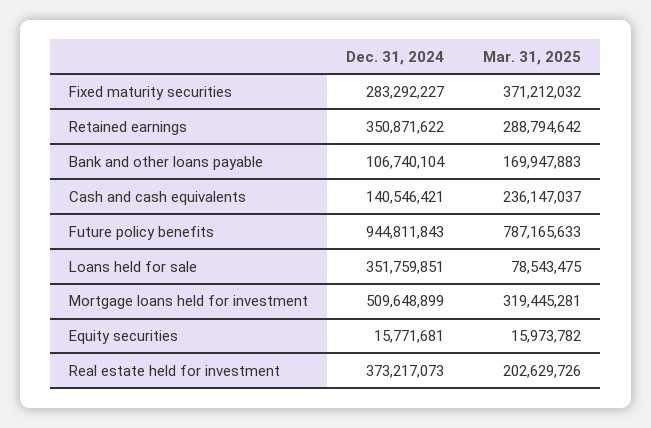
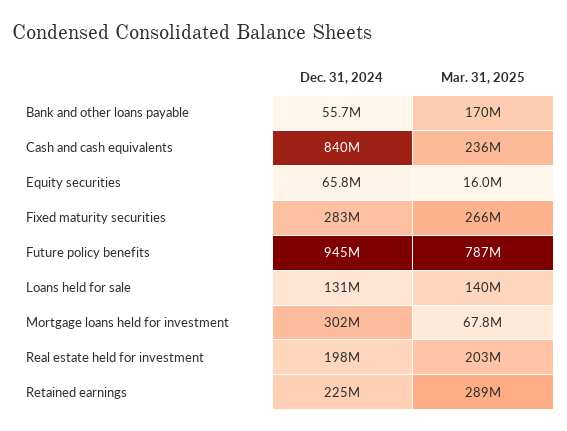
Mar. 31, 2025, Fixed maturity securities: 371212032 -> 266000000
Dec. 31, 2024, Retained earnings: 350871622 -> 225000000
Dec. 31, 2024, Bank and other loans payable: 106740104 -> 55700000
Dec. 31, 2024, Cash and cash equivalents: 140546421 -> 840000000
Dec. 31, 2024, Loans held for sale: 351759851 -> 131000000
Mar. 31, 2025, Loans held for sale: 78543475 -> 140000000
Dec. 31, 2024, Mortgage loans held for investment: 509648899 -> 302000000
Mar. 31, 2025, Mortgage loans held for investment: 319445281 -> 67800000
Dec. 31, 2024, Equity securities: 15771681 -> 65800000
Dec. 31, 2024, Real estate held for investment: 373217073 -> 198000000

